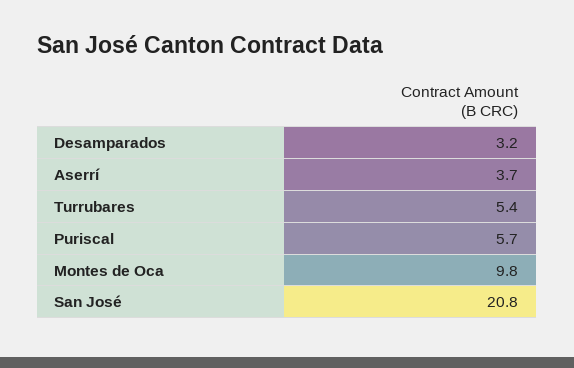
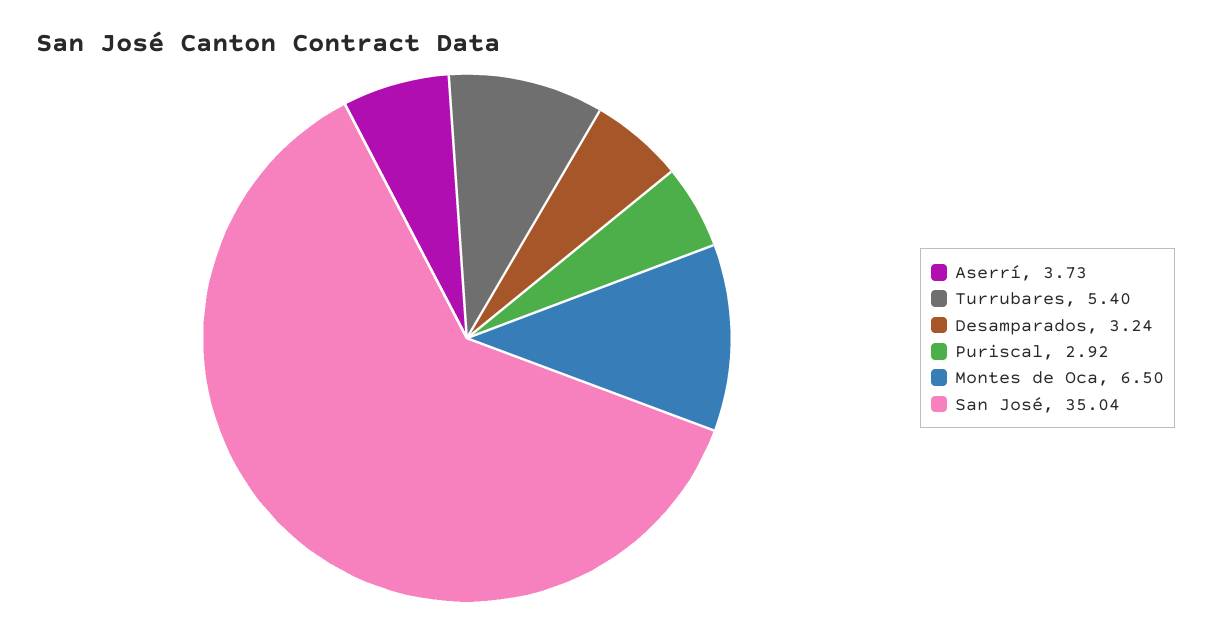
Puriscal: 5.7 -> 2.92
Montes de Oca: 9.8 -> 6.5
San José: 20.8 -> 35.04

